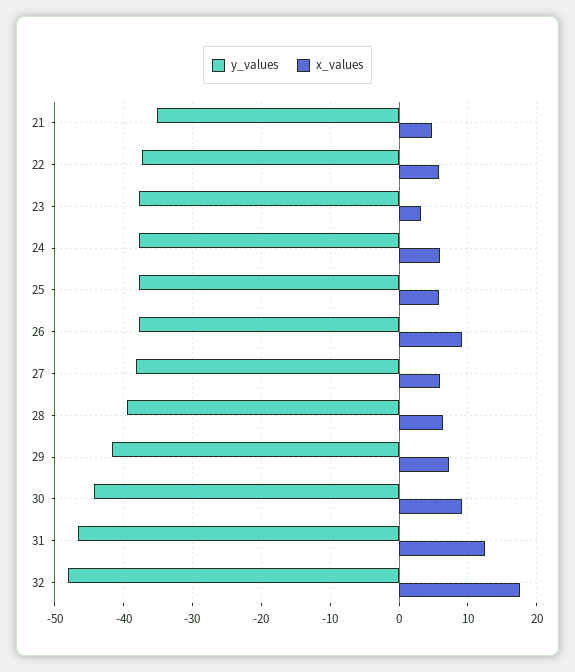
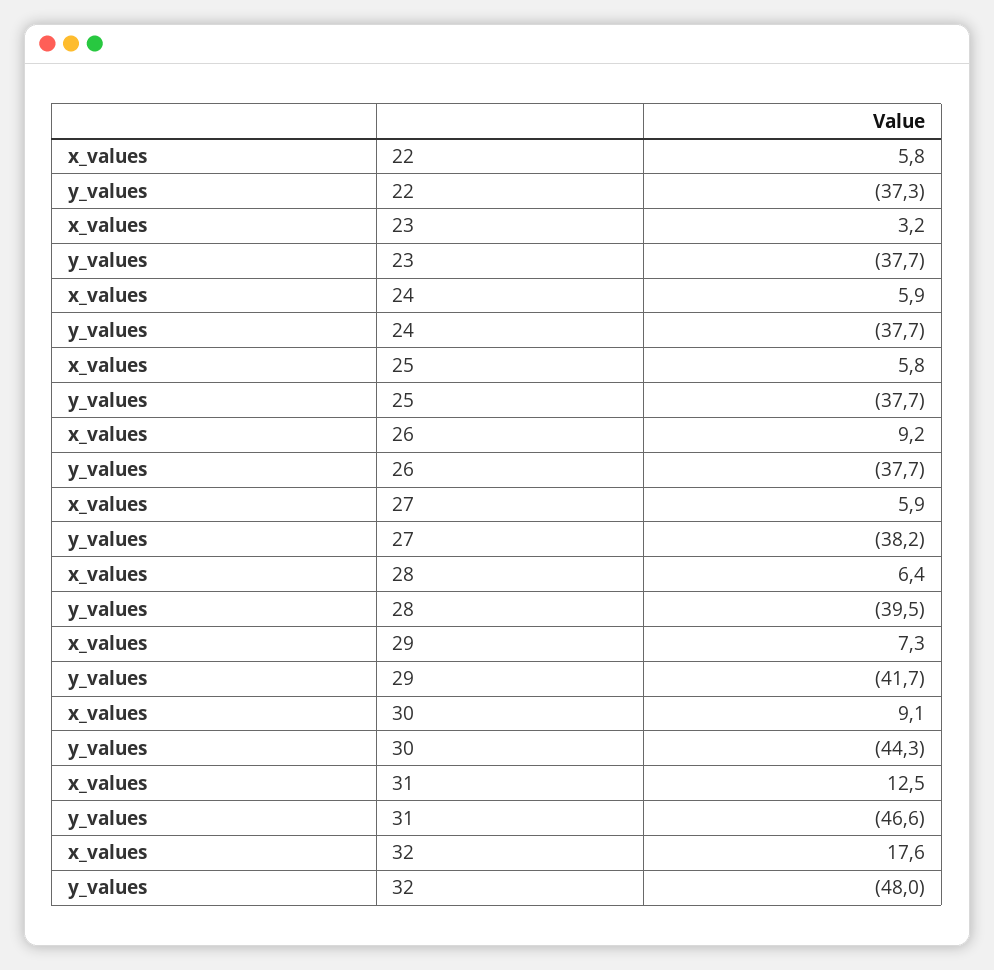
y_values, 21: -35 -> none
x_values, 21: 5 -> none

